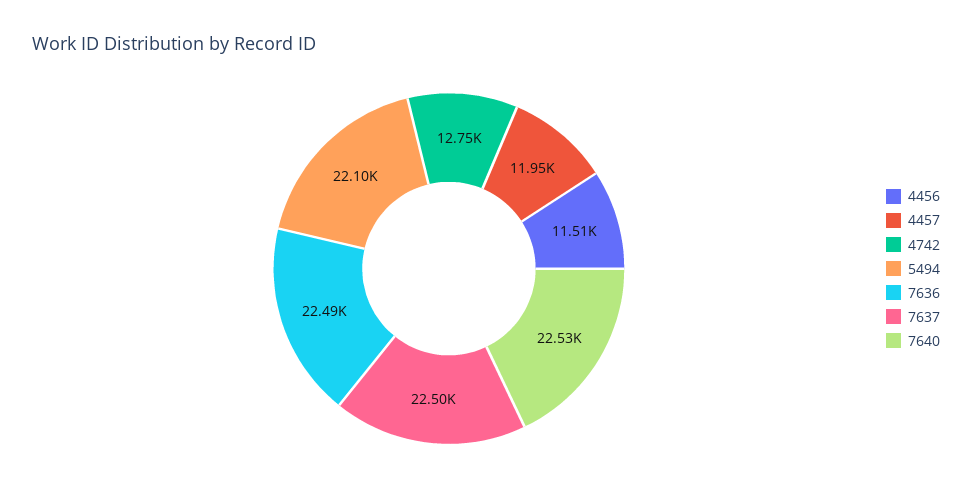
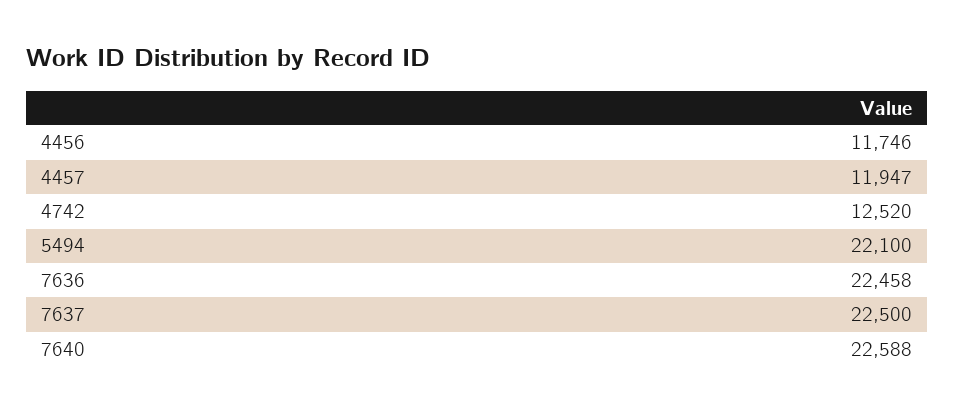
4456: 11510 -> 11746
4742: 12750 -> 12520
7636: 22490 -> 22458
7640: 22530 -> 22588

